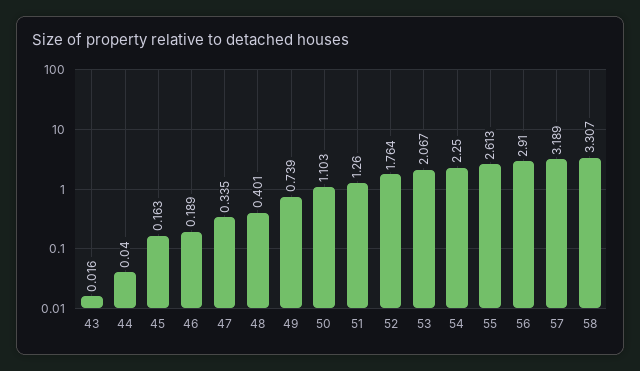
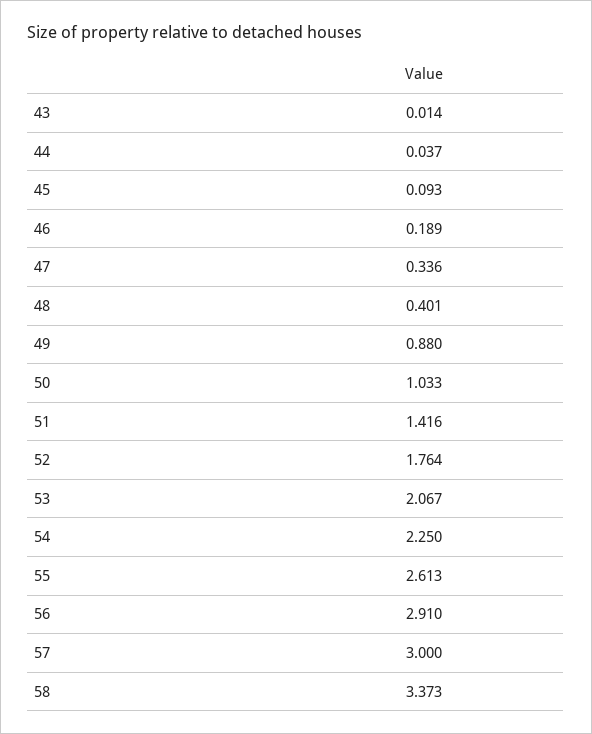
43: 0.016 -> 0.014
44: 0.04 -> 0.037
45: 0.163 -> 0.093
47: 0.335 -> 0.336
49: 0.739 -> 0.88
50: 1.103 -> 1.033
51: 1.26 -> 1.416
57: 3.189 -> 3
58: 3.307 -> 3.373

